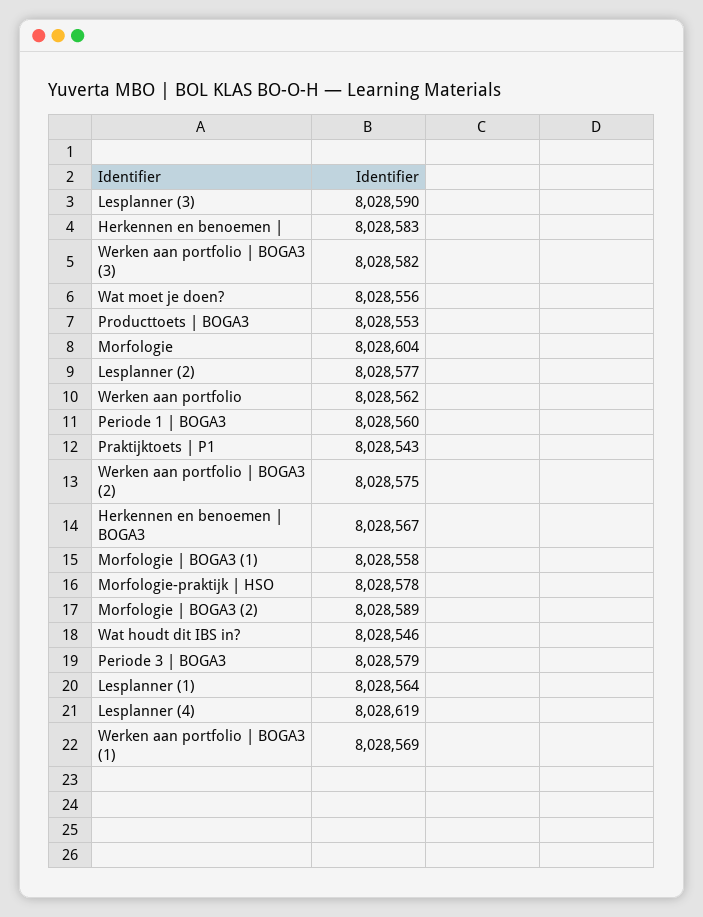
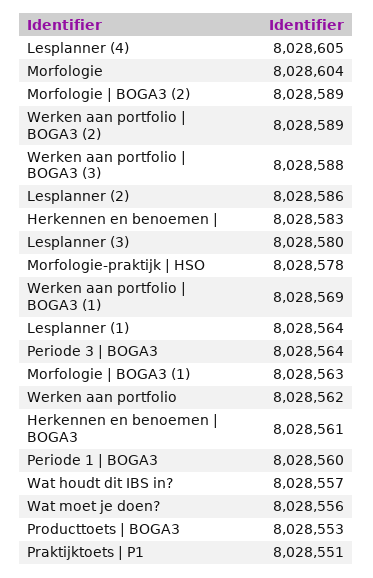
Lesplanner (3): 8028590 -> 8028580
Werken aan portfolio | BOGA3 (3): 8028582 -> 8028588
Lesplanner (2): 8028577 -> 8028586
Praktijktoets | P1: 8028543 -> 8028551
Werken aan portfolio | BOGA3 (2): 8028575 -> 8028589
Herkennen en benoemen | BOGA3: 8028567 -> 8028561
Morfologie | BOGA3 (1): 8028558 -> 8028563
Wat houdt dit IBS in?: 8028546 -> 8028557
Periode 3 | BOGA3: 8028579 -> 8028564
Lesplanner (4): 8028619 -> 8028605

